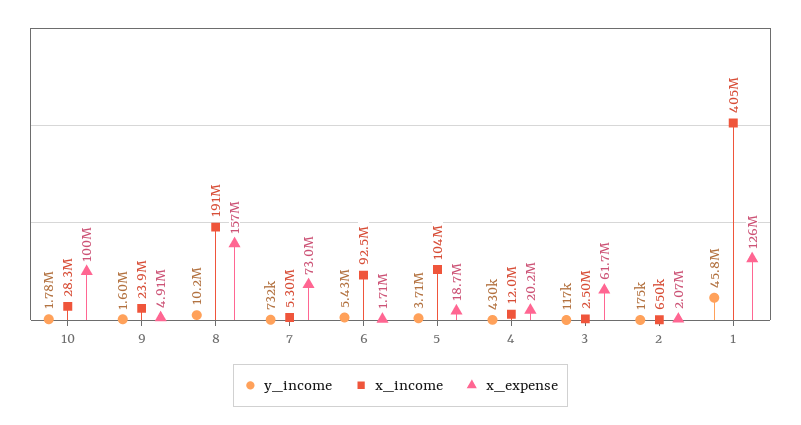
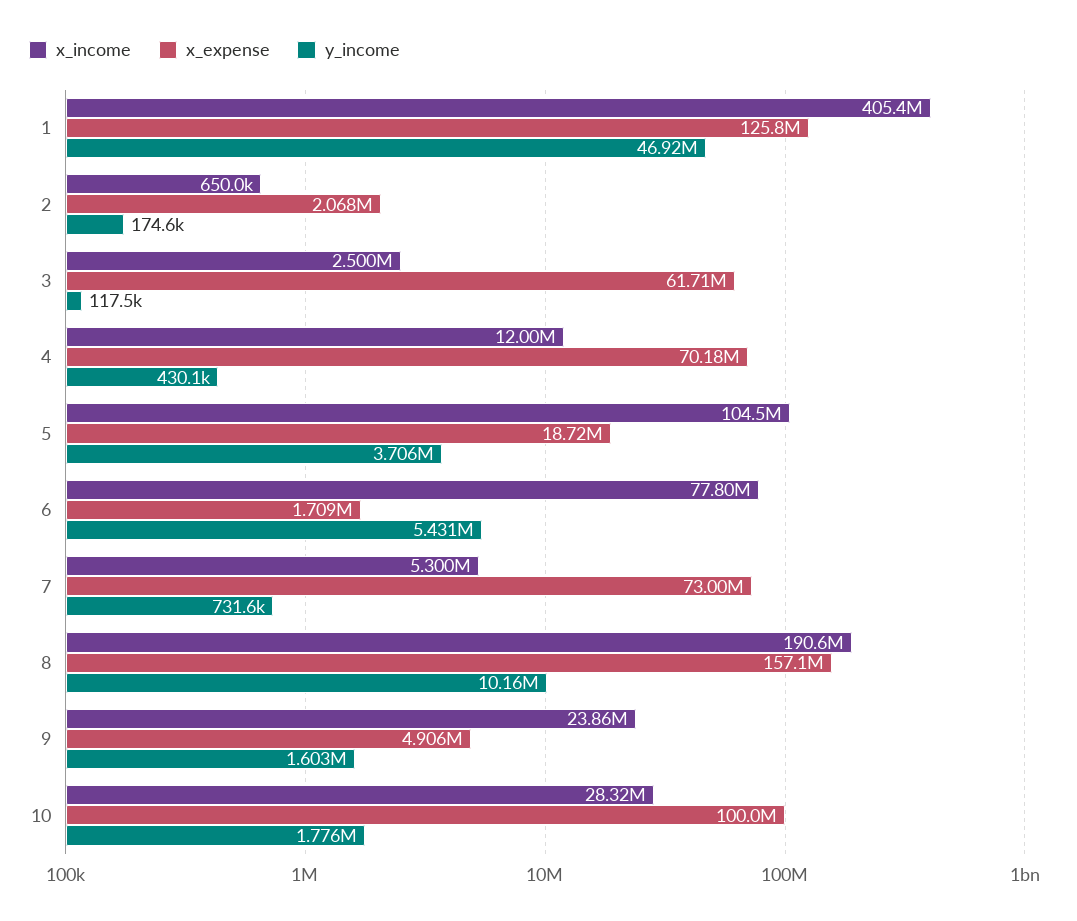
x_income, 6: 92500000 -> 77800000
x_expense, 4: 20200000 -> 70180000
y_income, 1: 45800000 -> 46920000

